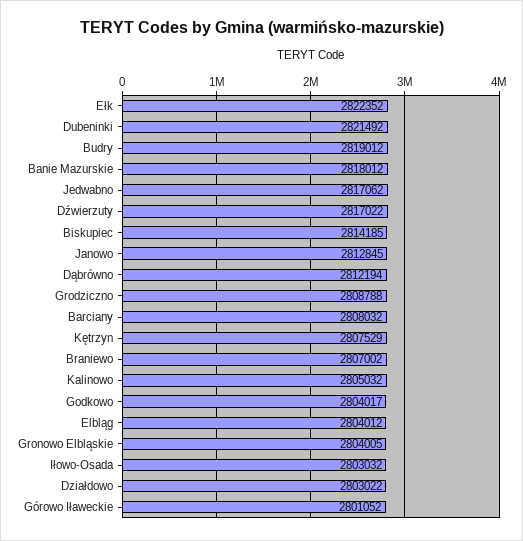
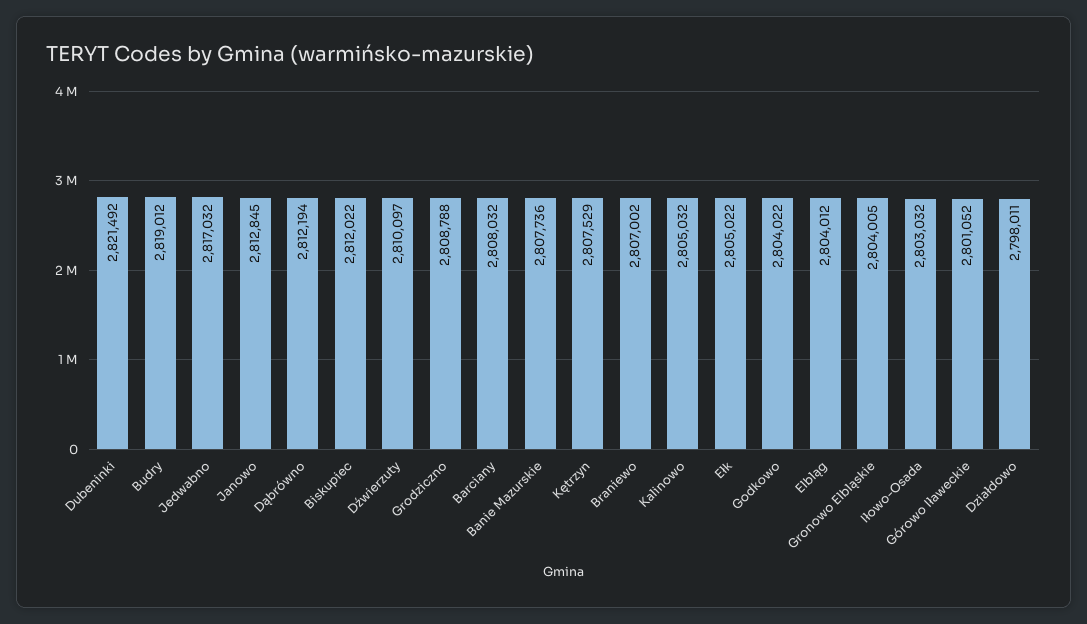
Ełk: 2822352 -> 2805022
Banie Mazurskie: 2818012 -> 2807736
Jedwabno: 2817062 -> 2817032
Dźwierzuty: 2817022 -> 2810097
Biskupiec: 2814185 -> 2812022
Godkowo: 2804017 -> 2804022
Działdowo: 2803022 -> 2798011

